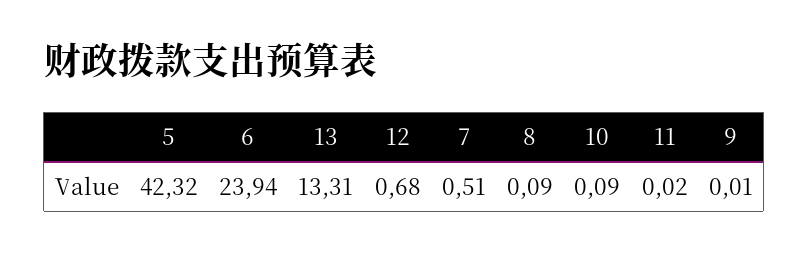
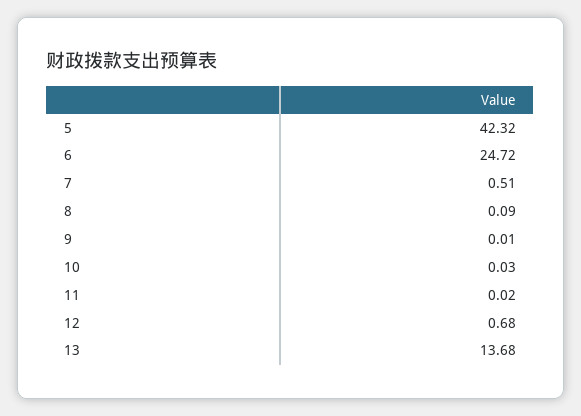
6: 23.94 -> 24.72
13: 13.31 -> 13.68
10: 0.09 -> 0.03

